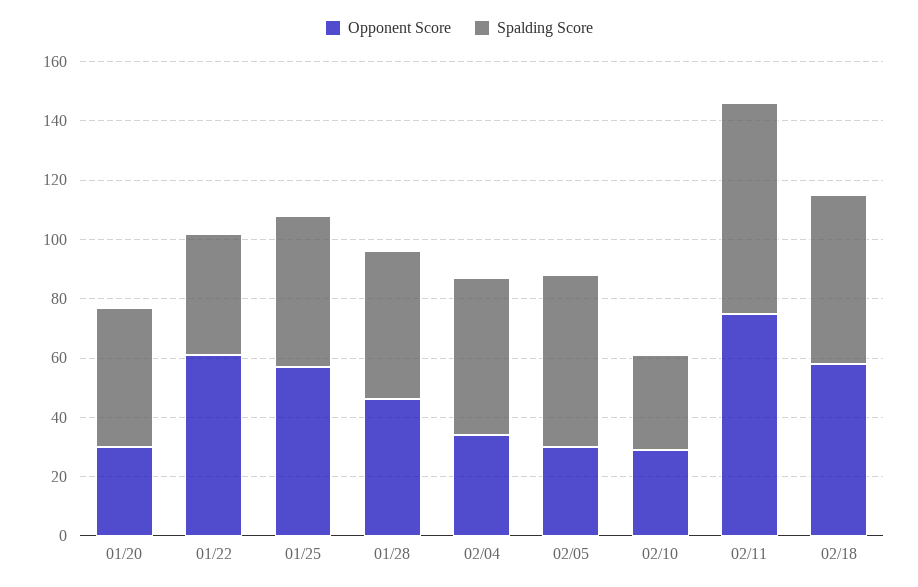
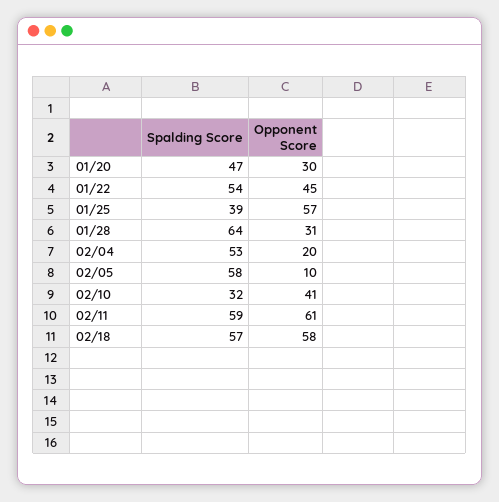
Opponent Score, 01/22: 60 -> 45
Spalding Score, 01/22: 40 -> 54
Spalding Score, 01/25: 50 -> 39
Opponent Score, 01/28: 45 -> 31
Spalding Score, 01/28: 50 -> 64
Opponent Score, 02/04: 35 -> 20
Opponent Score, 02/05: 30 -> 10
Opponent Score, 02/10: 30 -> 41
Opponent Score, 02/11: 75 -> 61
Spalding Score, 02/11: 70 -> 59

